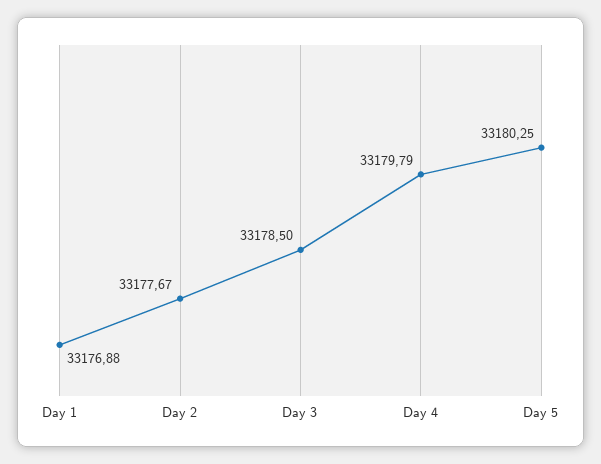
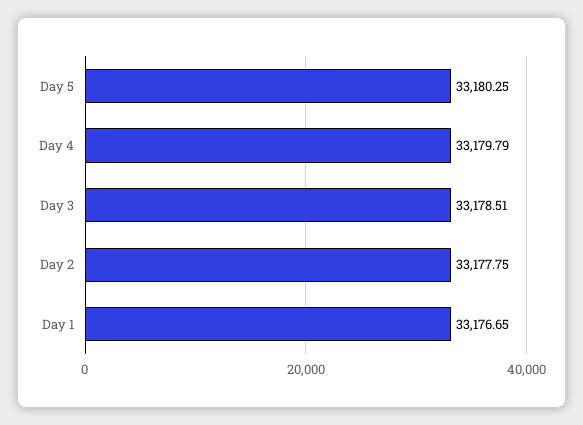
Day 1: 33176.88 -> 33176.65
Day 2: 33177.67 -> 33177.75
Day 3: 33178.5 -> 33178.51

